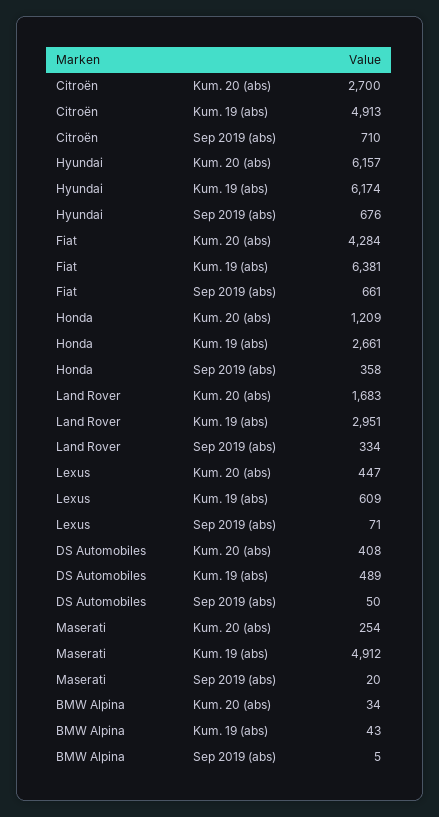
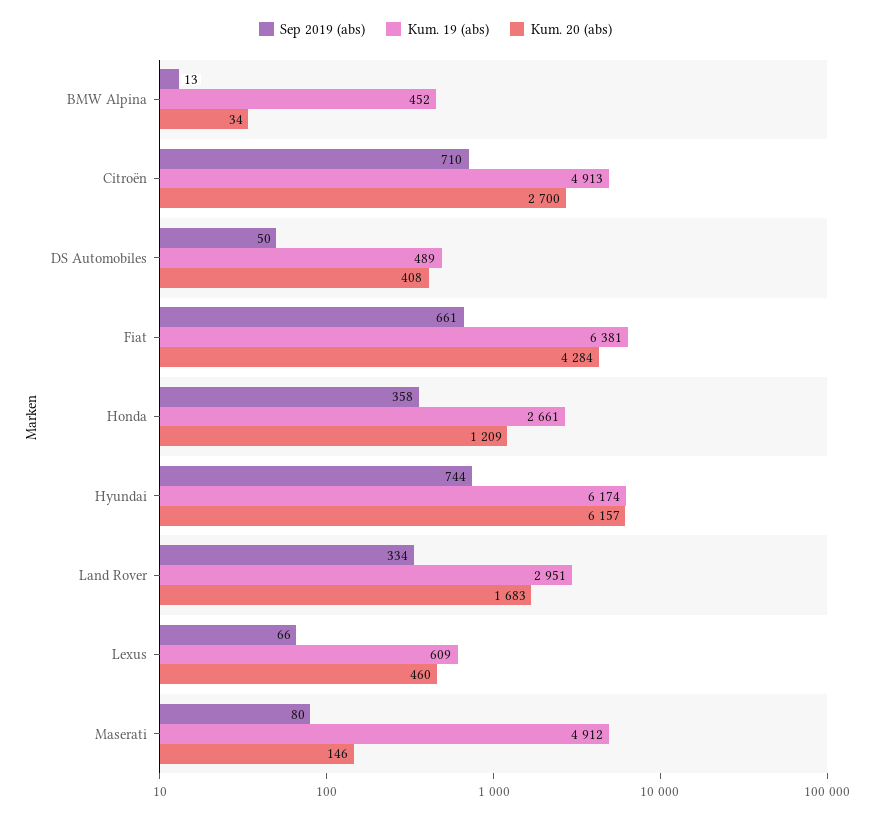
Sep 2019 (abs), Hyundai: 676 -> 744
Kum. 20 (abs), Lexus: 447 -> 460
Sep 2019 (abs), Lexus: 71 -> 66
Kum. 20 (abs), Maserati: 254 -> 146
Sep 2019 (abs), Maserati: 20 -> 80
Kum. 19 (abs), BMW Alpina: 43 -> 452
Sep 2019 (abs), BMW Alpina: 5 -> 13

